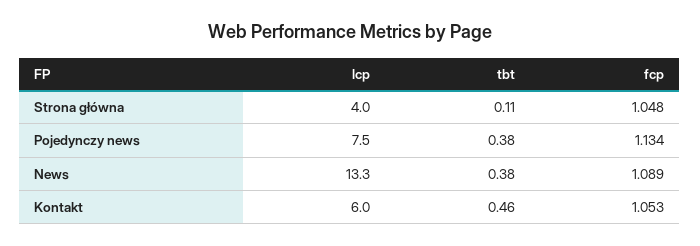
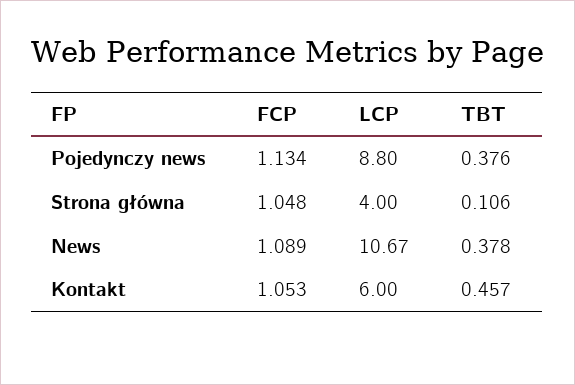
lcp, Pojedynczy news: 7.5 -> 8.8
lcp, News: 13.3 -> 10.67

